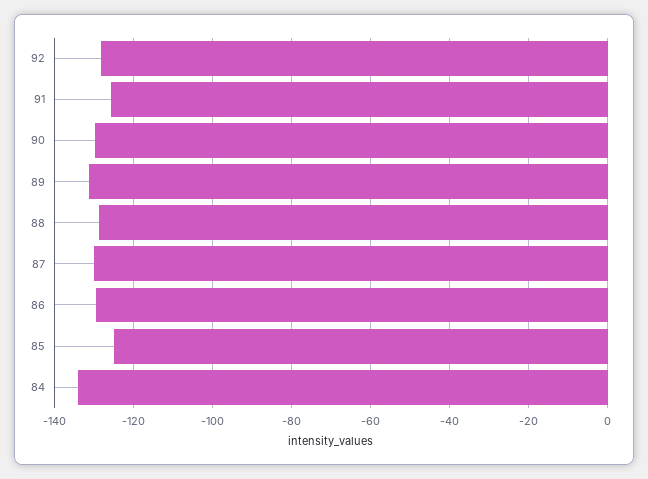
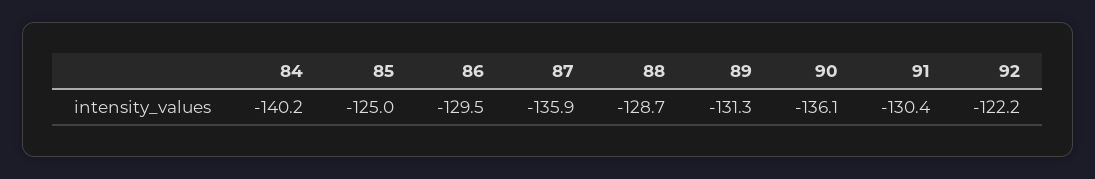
92: -128 -> -122.2
91: -126 -> -130.4
90: -130 -> -136.1
87: -130 -> -135.9
84: -134 -> -140.2

